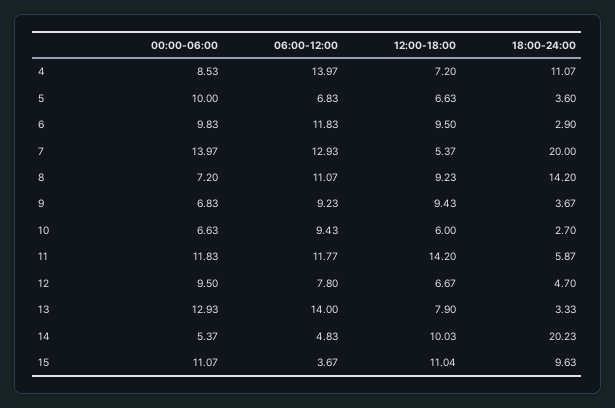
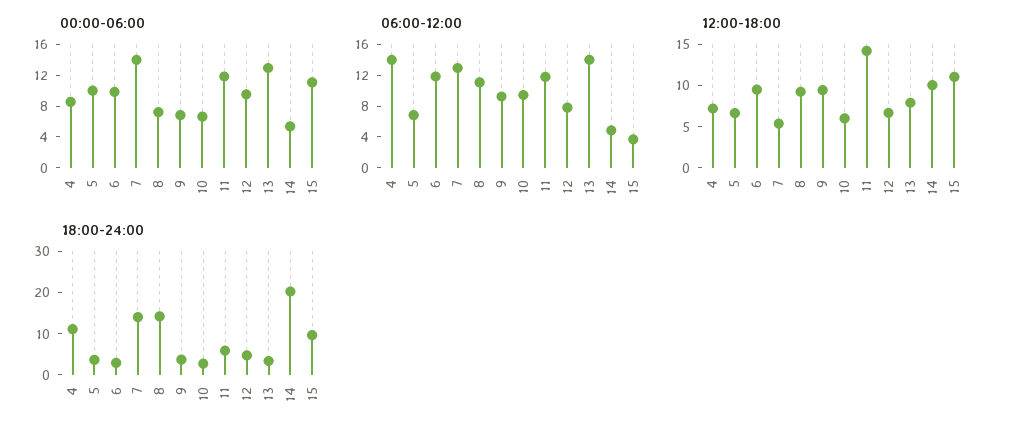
18:00-24:00, 7: 20 -> 14

